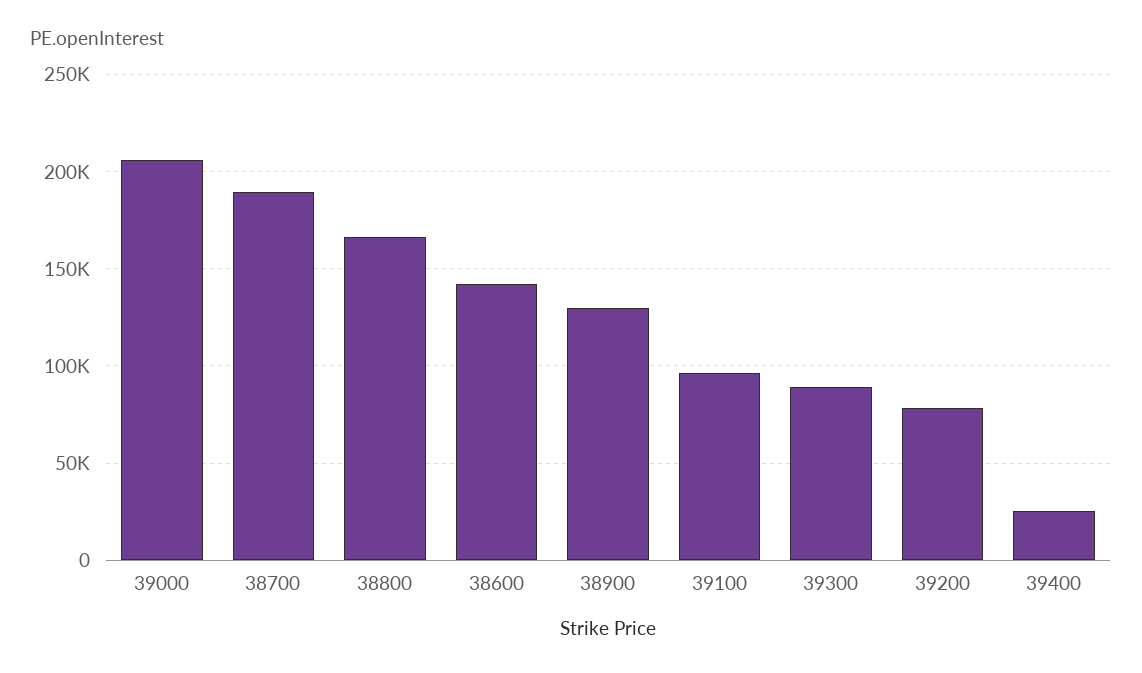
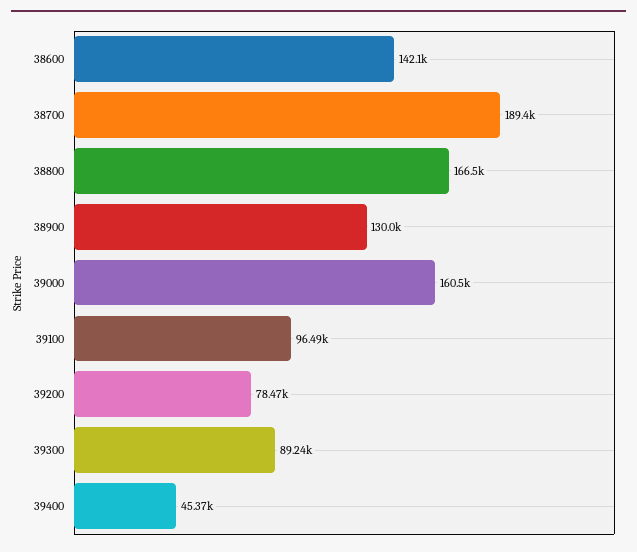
39000: 205000 -> 160500
39400: 25000 -> 45370

